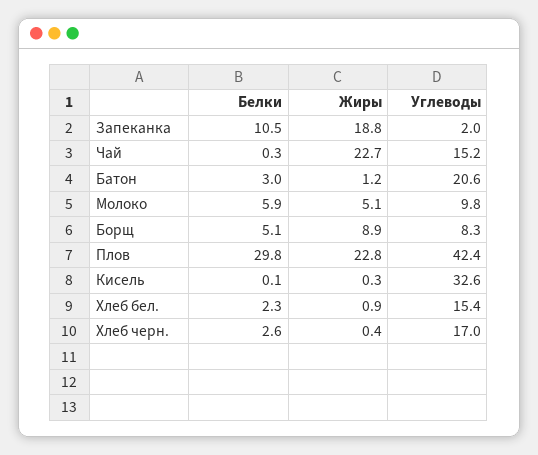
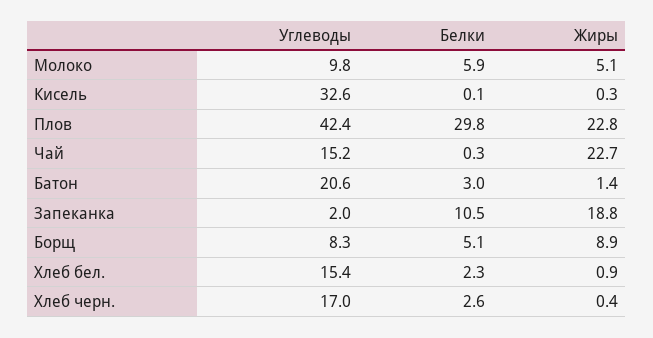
Жиры, Батон: 1.2 -> 1.4

